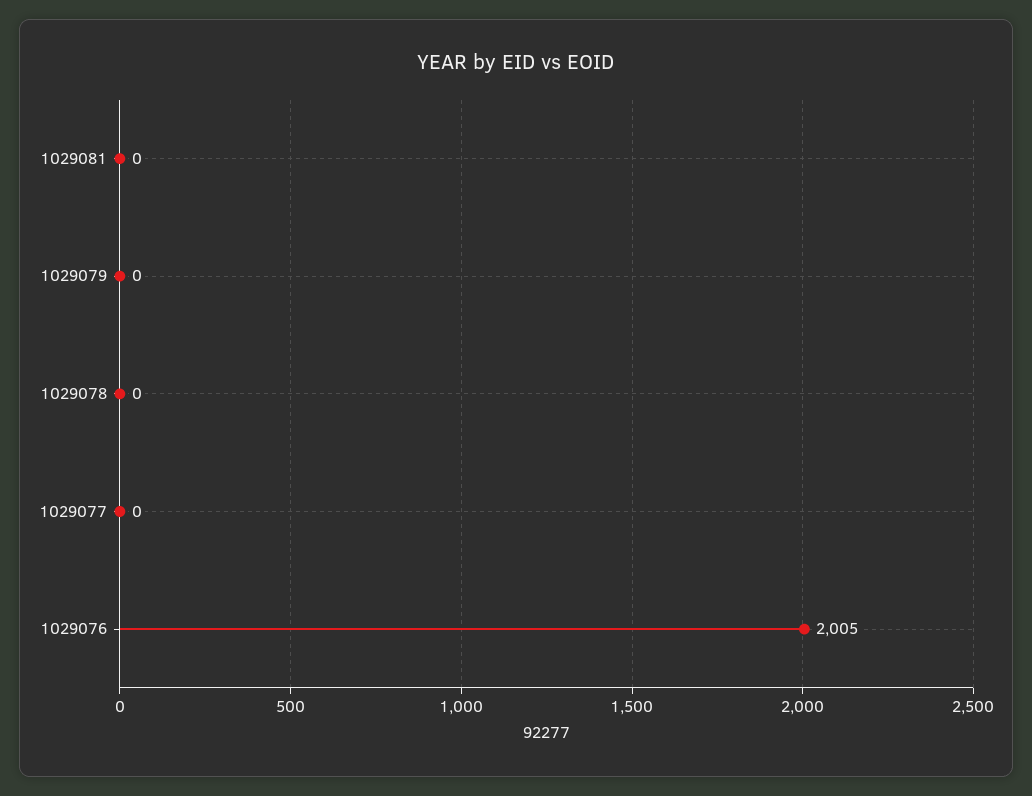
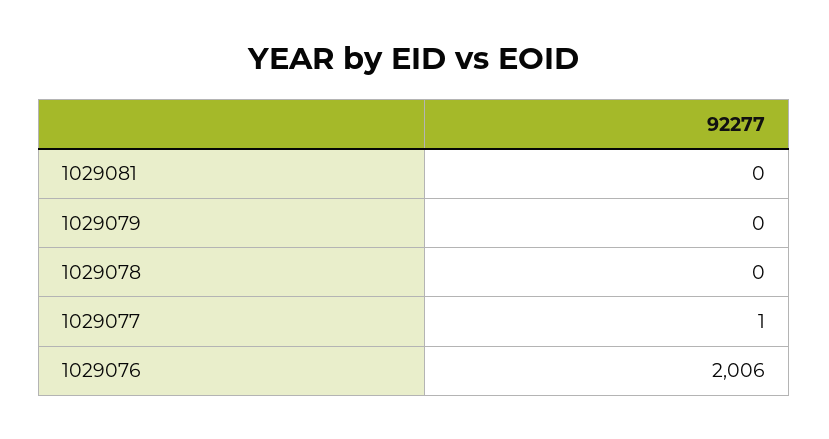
1029077: 0 -> 1
1029076: 2005 -> 2006

